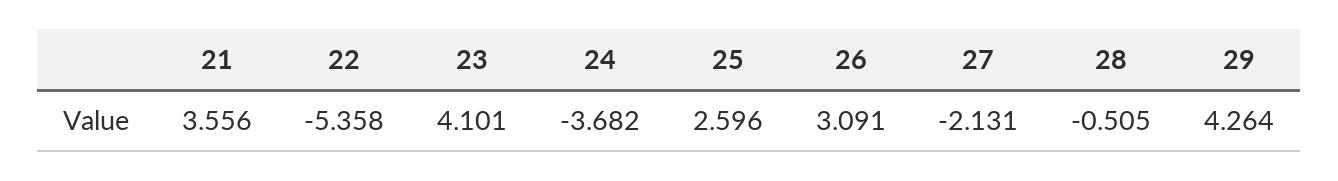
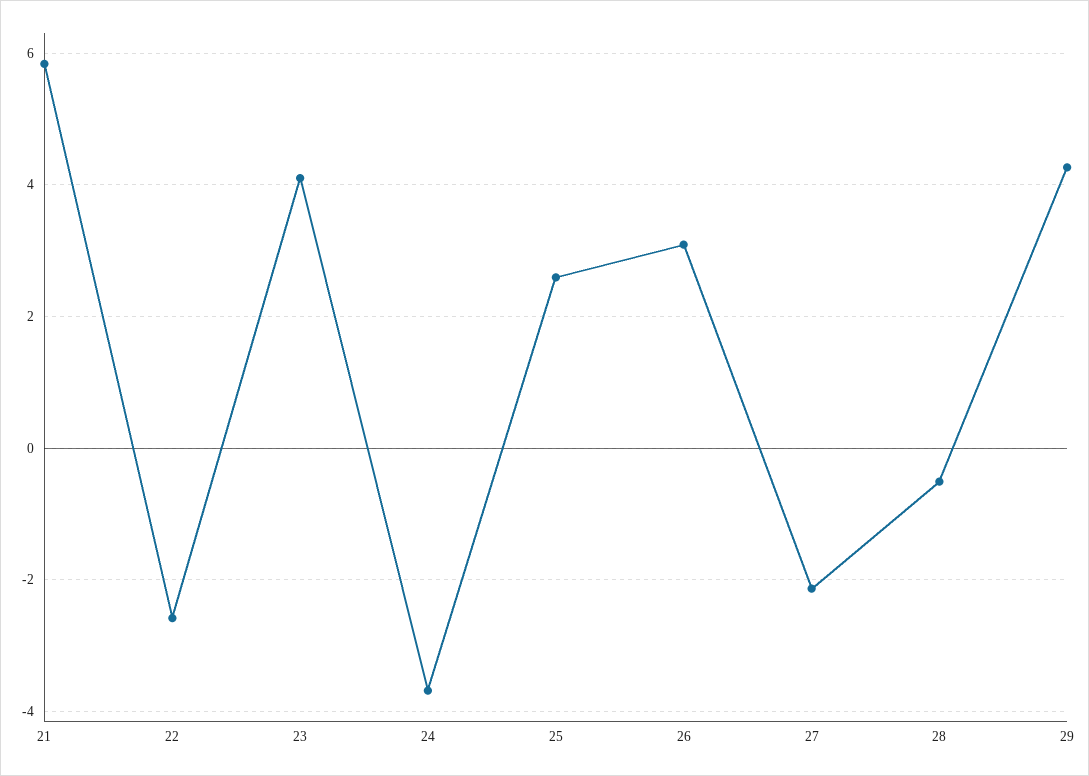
21: 3.556 -> 5.8
22: -5.358 -> -2.6

